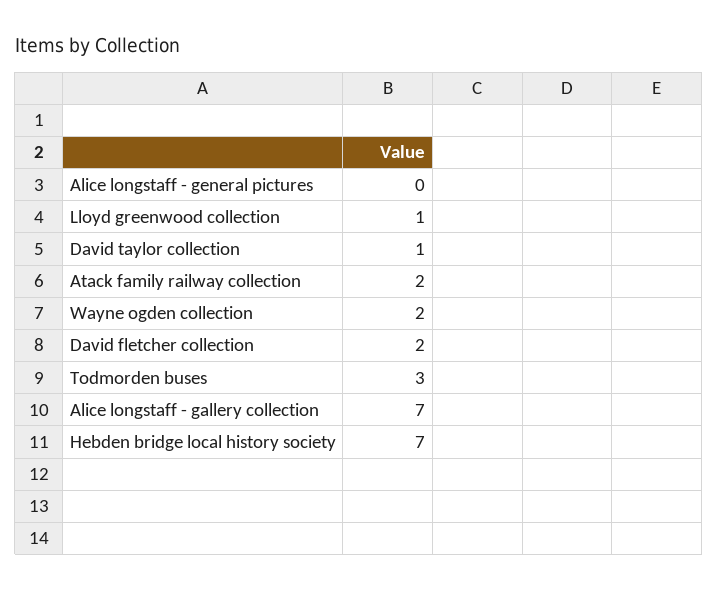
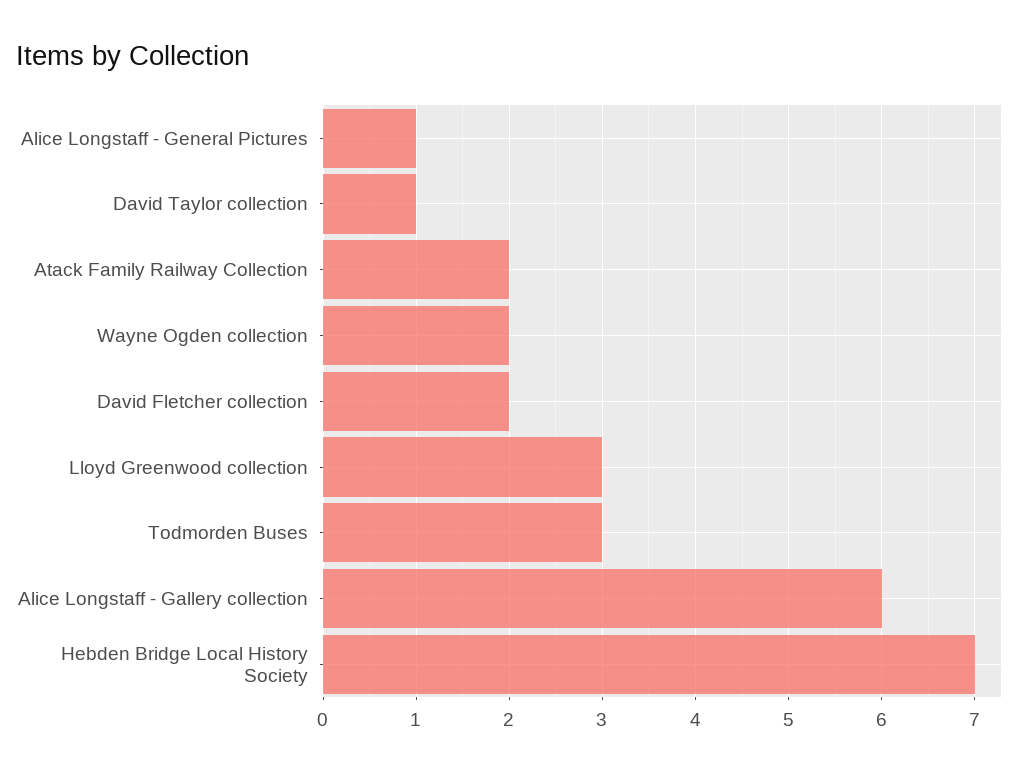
Alice longstaff - general pictures: 0 -> 1
Lloyd greenwood collection: 1 -> 3
Alice longstaff - gallery collection: 7 -> 6

